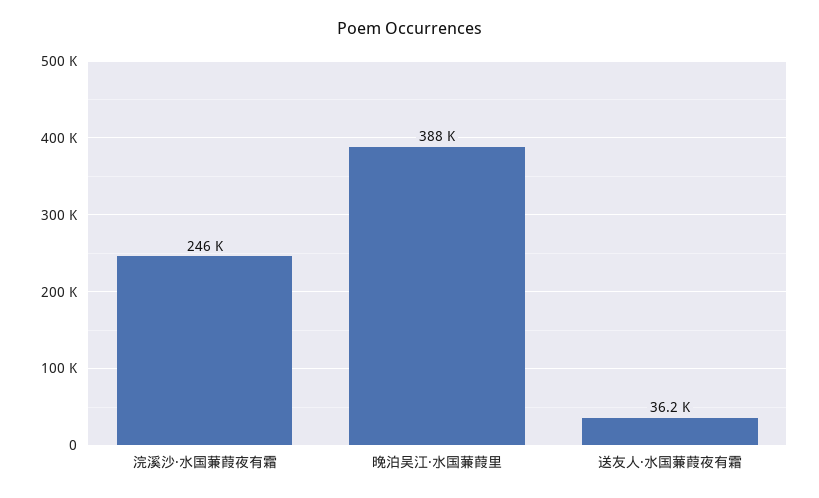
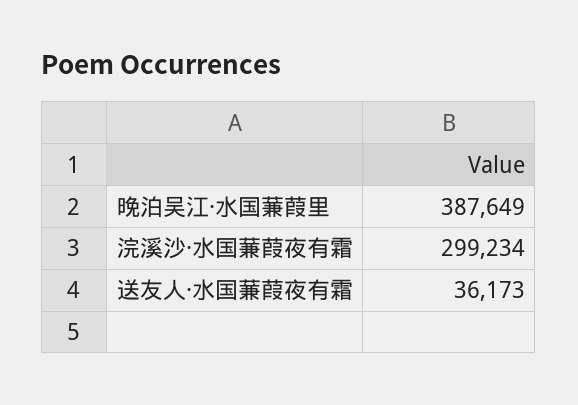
浣溪沙·水国蒹葭夜有霜: 246000 -> 299234

